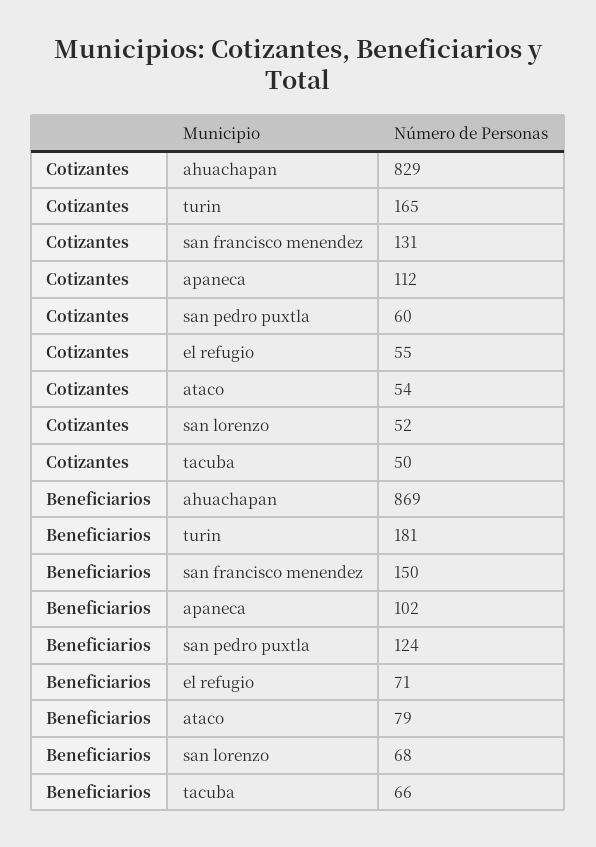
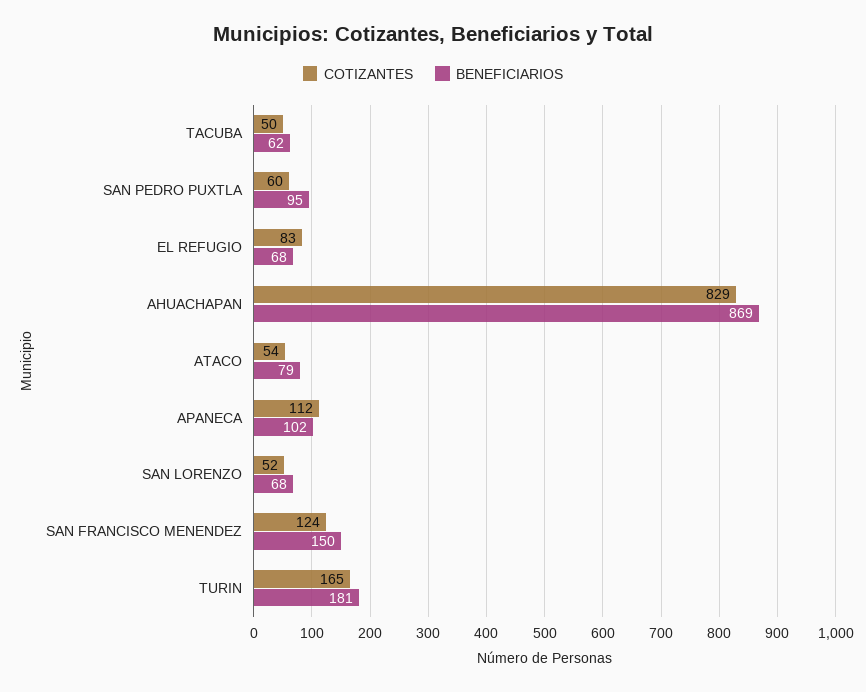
Cotizantes, san francisco menendez: 131 -> 124
Cotizantes, el refugio: 55 -> 83
Beneficiarios, san pedro puxtla: 124 -> 95
Beneficiarios, el refugio: 71 -> 68
Beneficiarios, tacuba: 66 -> 62

